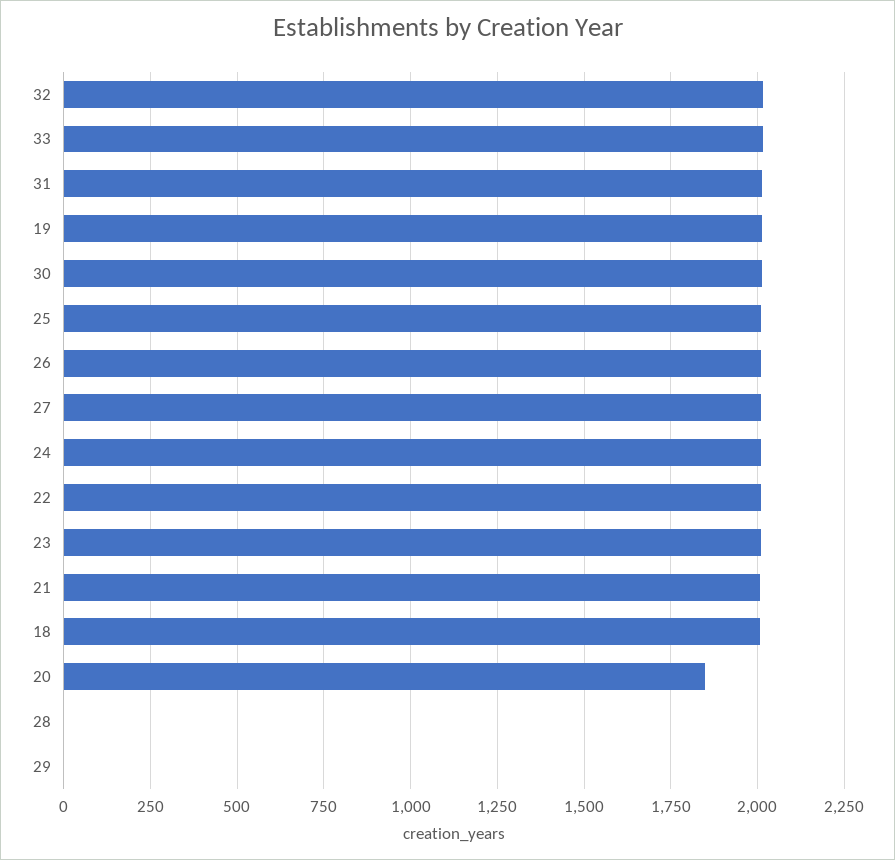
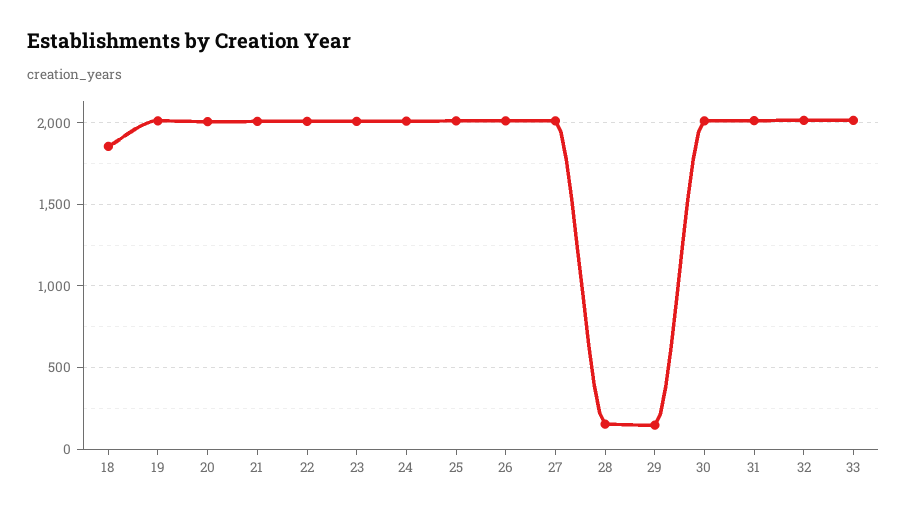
18: 2000 -> 1850
20: 1850 -> 2000
28: 0 -> 150
29: 0 -> 150

